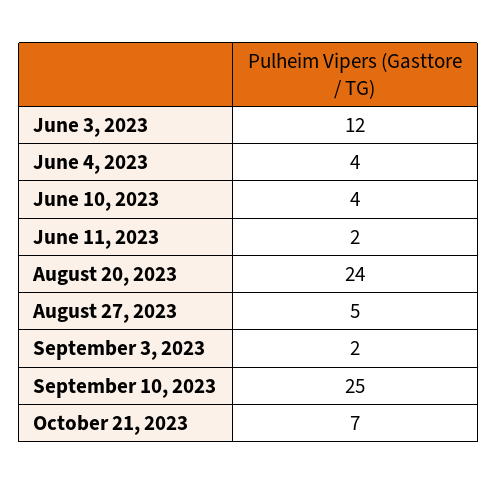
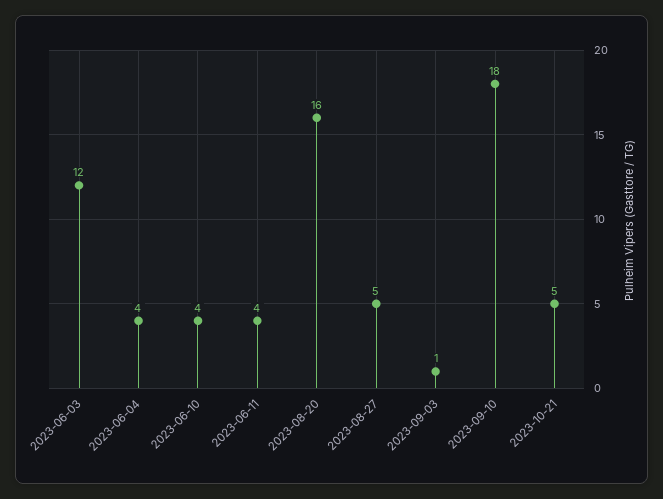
June 11, 2023: 2 -> 4
August 20, 2023: 24 -> 16
September 3, 2023: 2 -> 1
September 10, 2023: 25 -> 18
October 21, 2023: 7 -> 5

